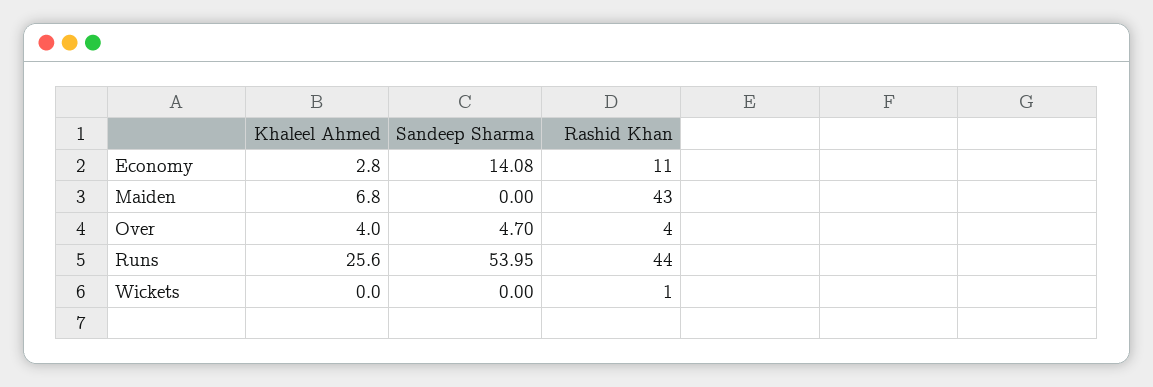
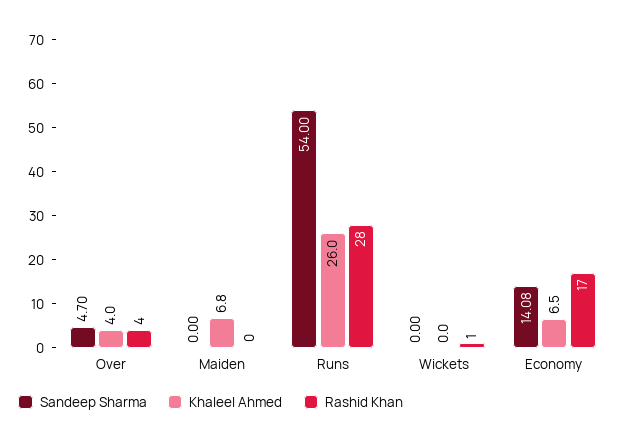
Khaleel Ahmed, Economy: 2.8 -> 6.5
Rashid Khan, Economy: 11 -> 17
Rashid Khan, Maiden: 43 -> 0
Khaleel Ahmed, Runs: 25.6 -> 26
Sandeep Sharma, Runs: 53.95 -> 54
Rashid Khan, Runs: 44 -> 28

